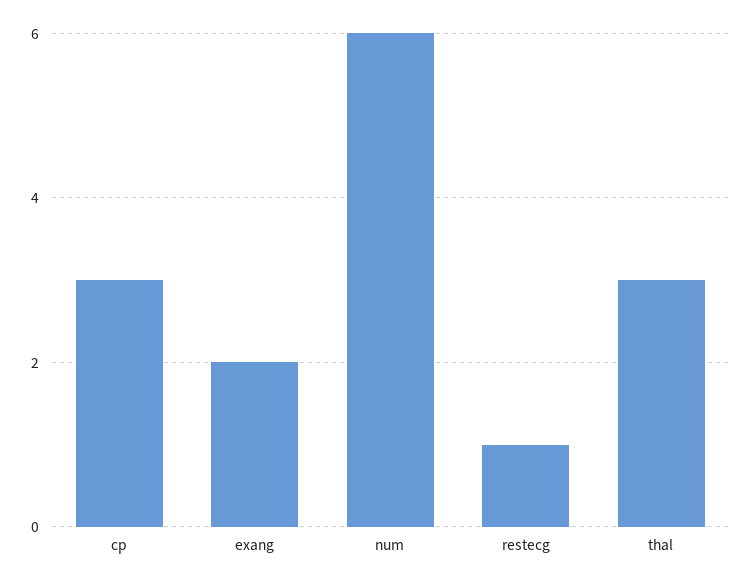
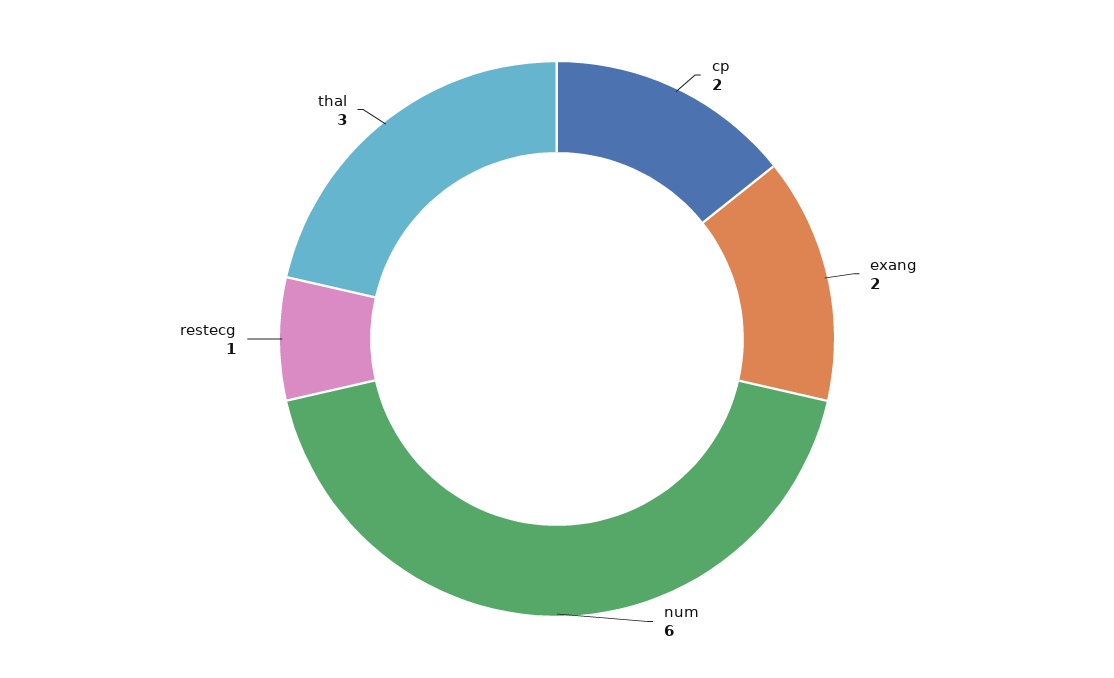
cp: 3 -> 2

